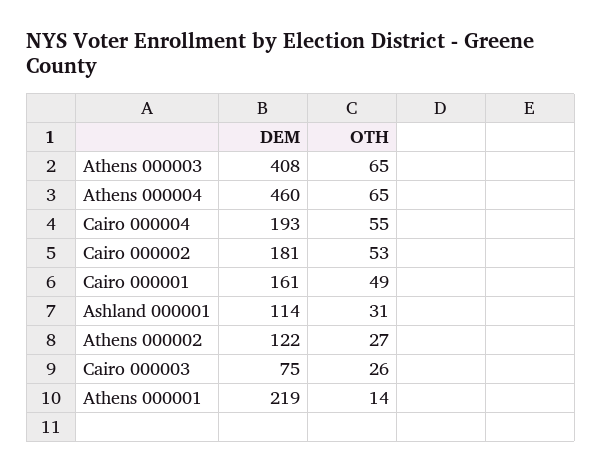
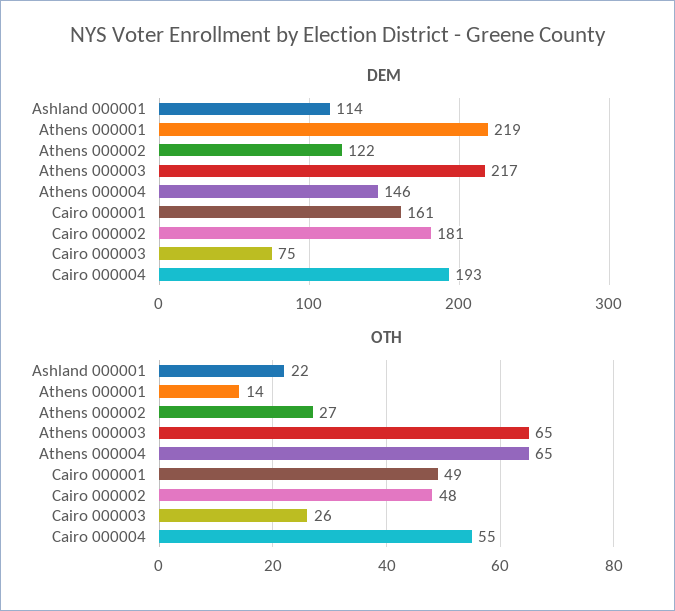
DEM, Athens 000003: 408 -> 217
DEM, Athens 000004: 460 -> 146
OTH, Cairo 000002: 53 -> 48
OTH, Ashland 000001: 31 -> 22

